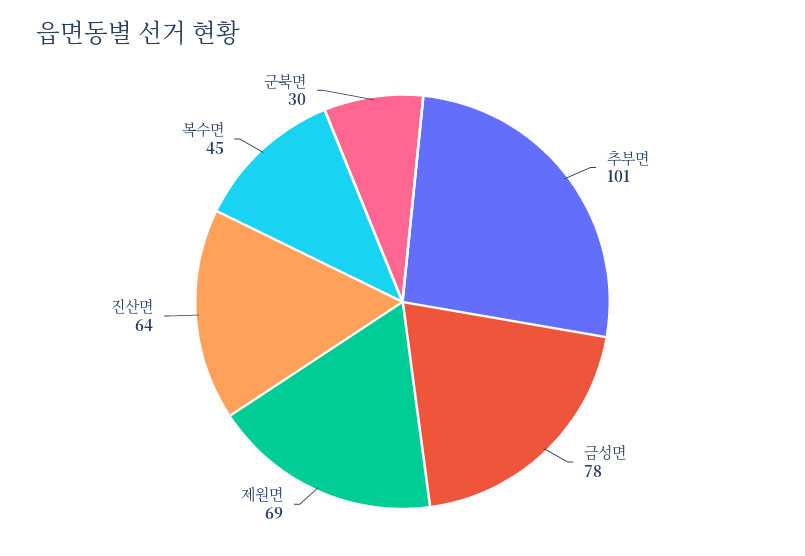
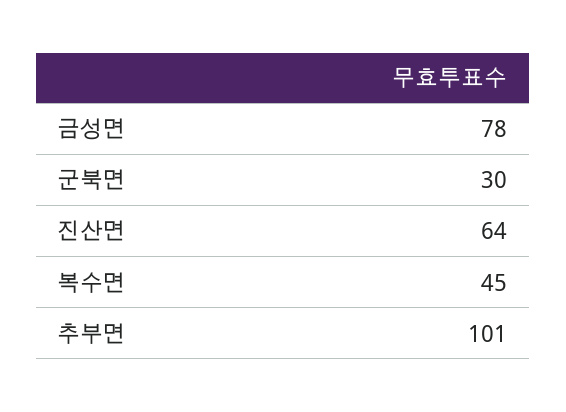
제원면: 69 -> none

